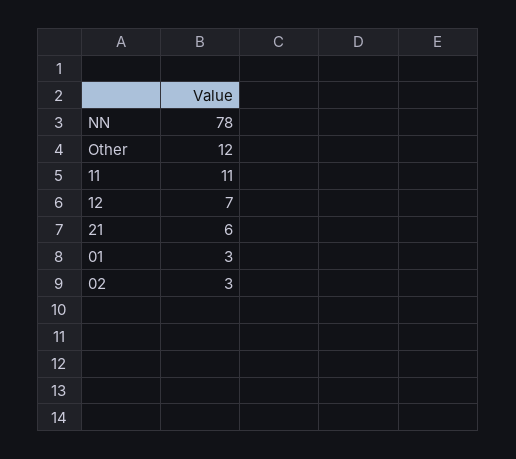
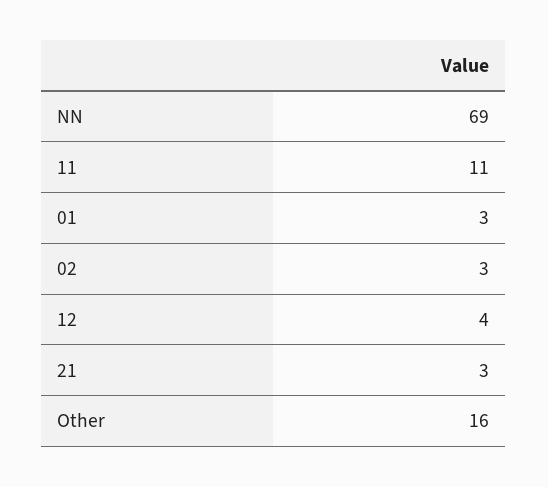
NN: 78 -> 69
Other: 12 -> 16
12: 7 -> 4
21: 6 -> 3

